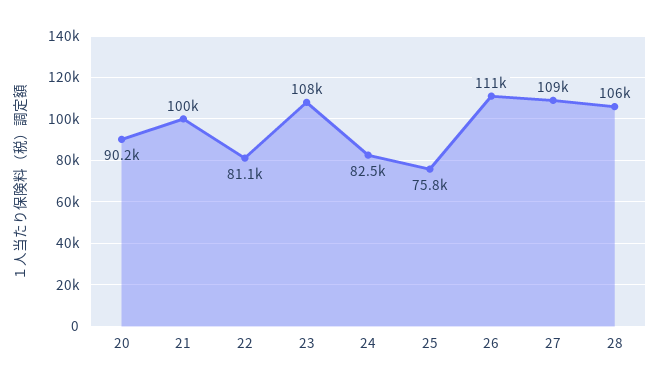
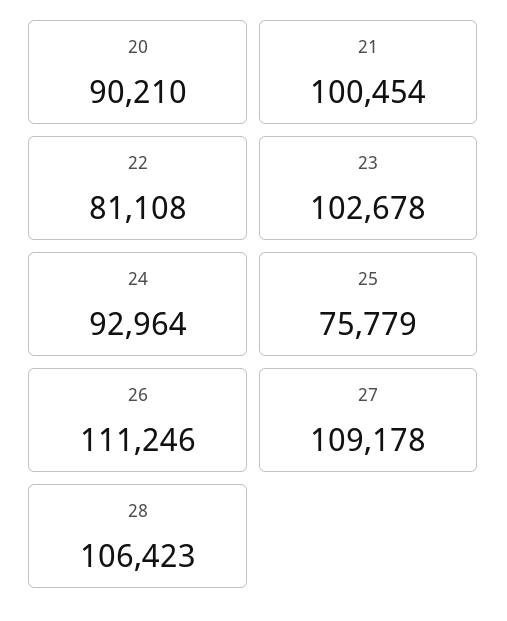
23: 108000 -> 102678
24: 82500 -> 92964

